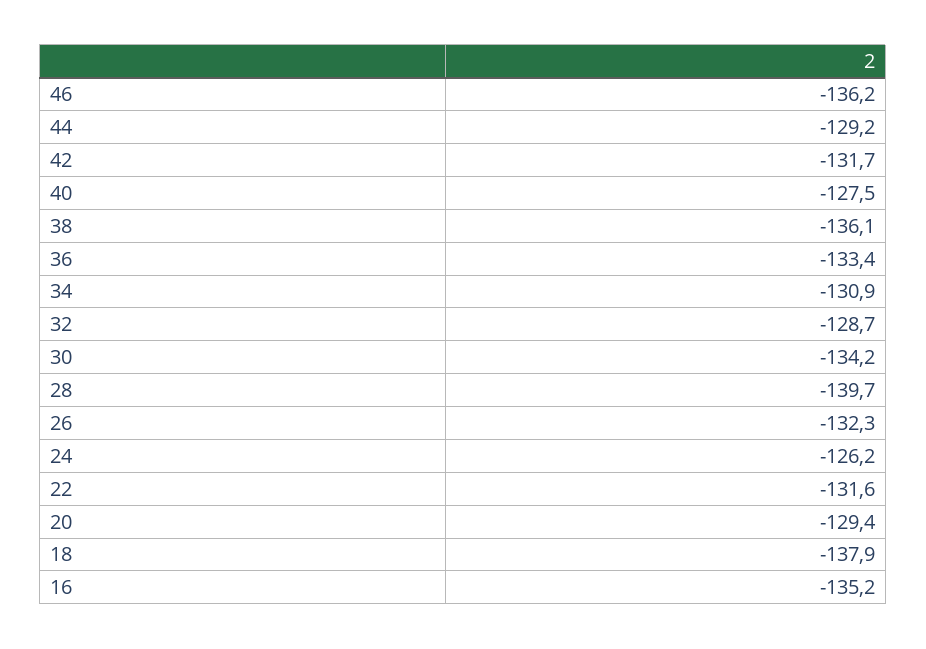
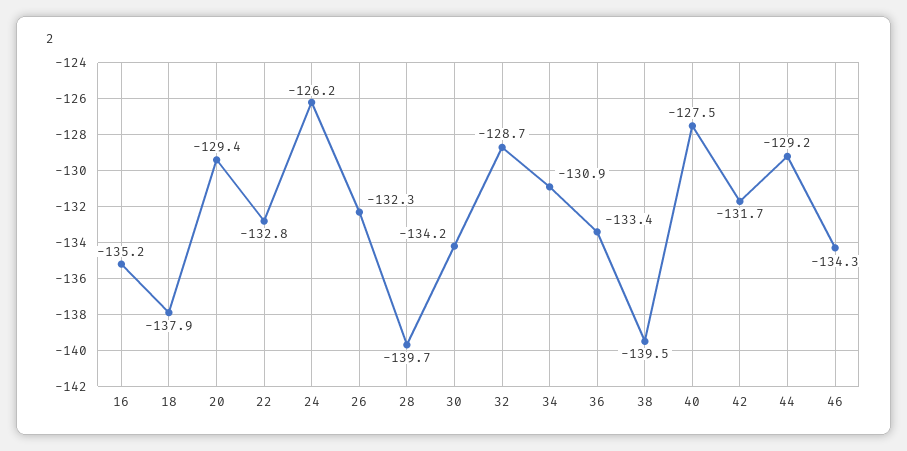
46: -136.2 -> -134.3
38: -136.1 -> -139.5
22: -131.6 -> -132.8

